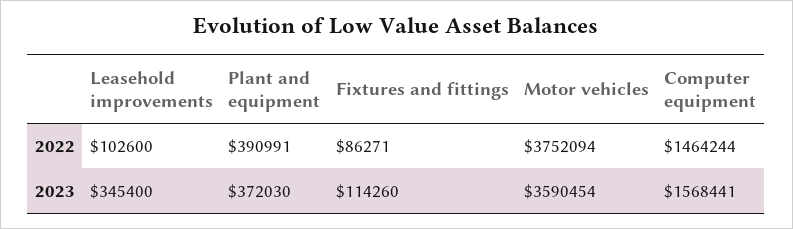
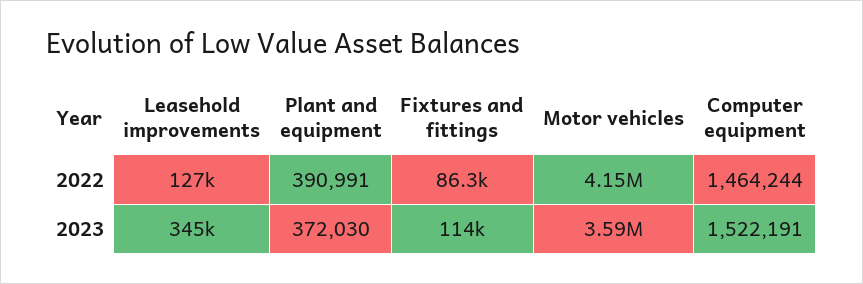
Leasehold improvements, 2022: 102600 -> 127000
Motor vehicles, 2022: 3752094 -> 4150000
Computer equipment, 2023: 1568441 -> 1522191

